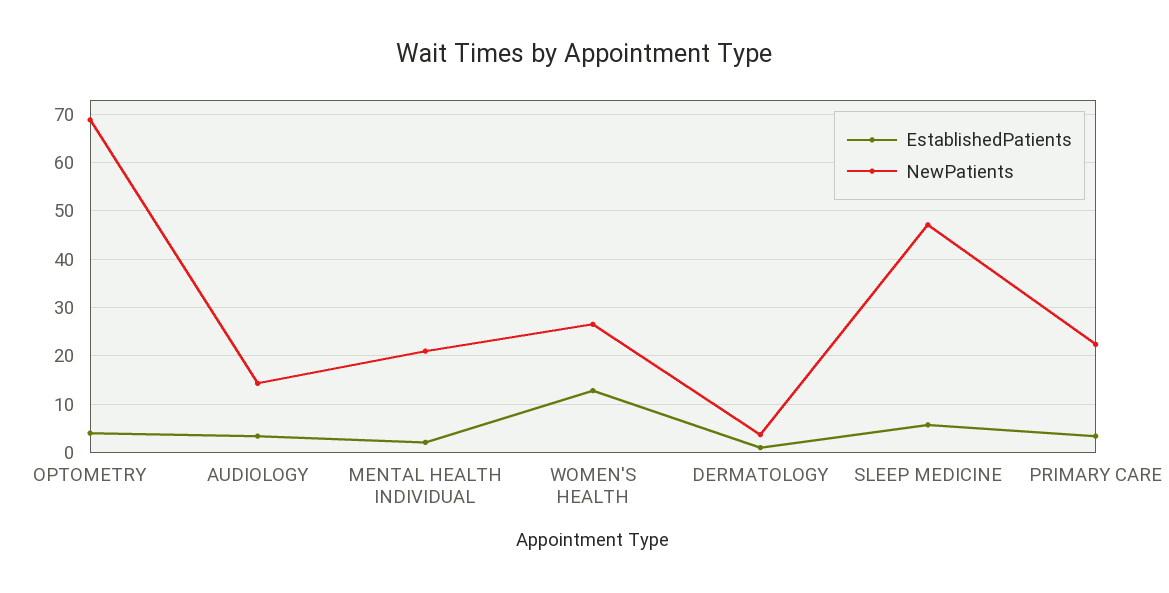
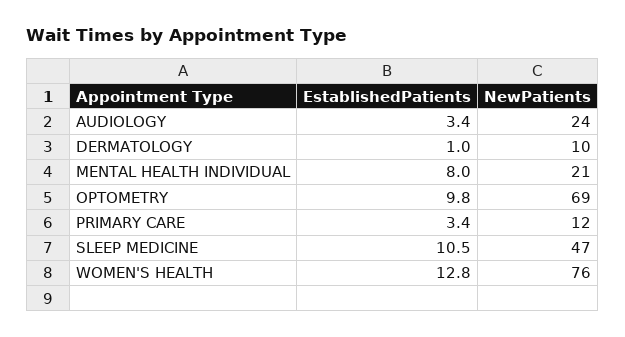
EstablishedPatients, OPTOMETRY: 4 -> 9.8
NewPatients, AUDIOLOGY: 14 -> 24
EstablishedPatients, MENTAL HEALTH INDIVIDUAL: 2 -> 8
NewPatients, WOMEN'S HEALTH: 26 -> 76
NewPatients, DERMATOLOGY: 4 -> 10
EstablishedPatients, SLEEP MEDICINE: 6 -> 10.5
NewPatients, PRIMARY CARE: 22 -> 12

